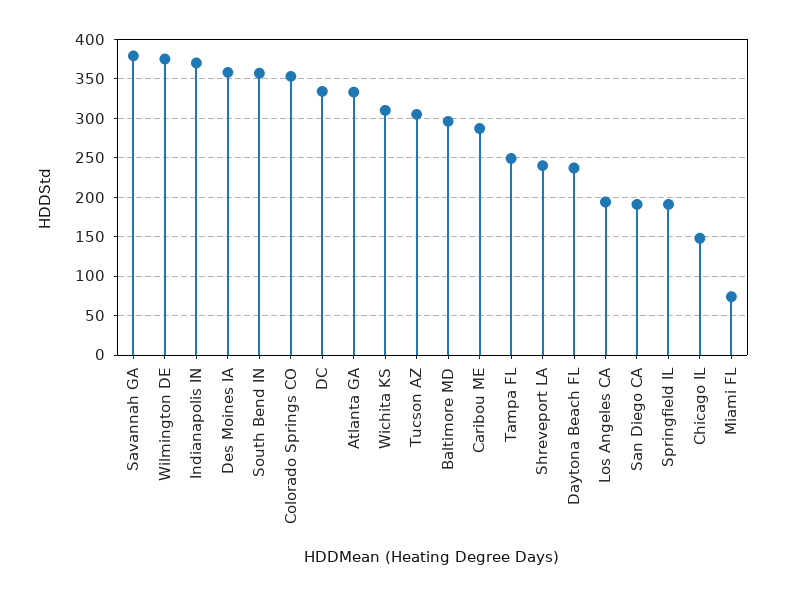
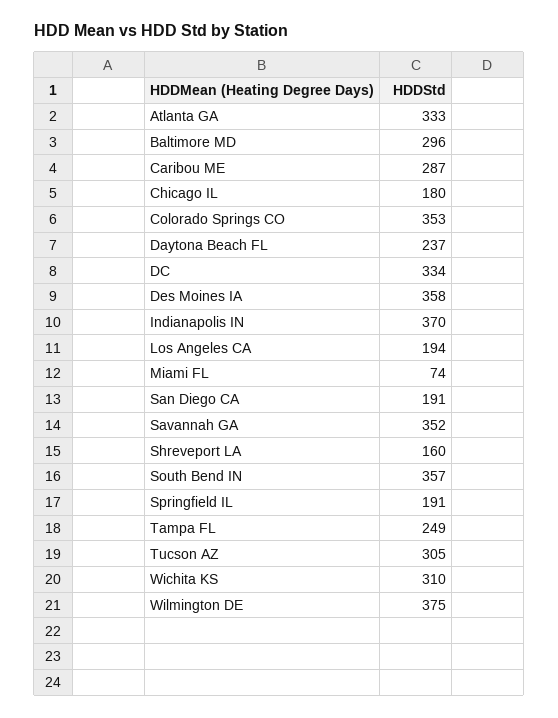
Savannah GA: 380 -> 352
Shreveport LA: 240 -> 160
Chicago IL: 150 -> 180

